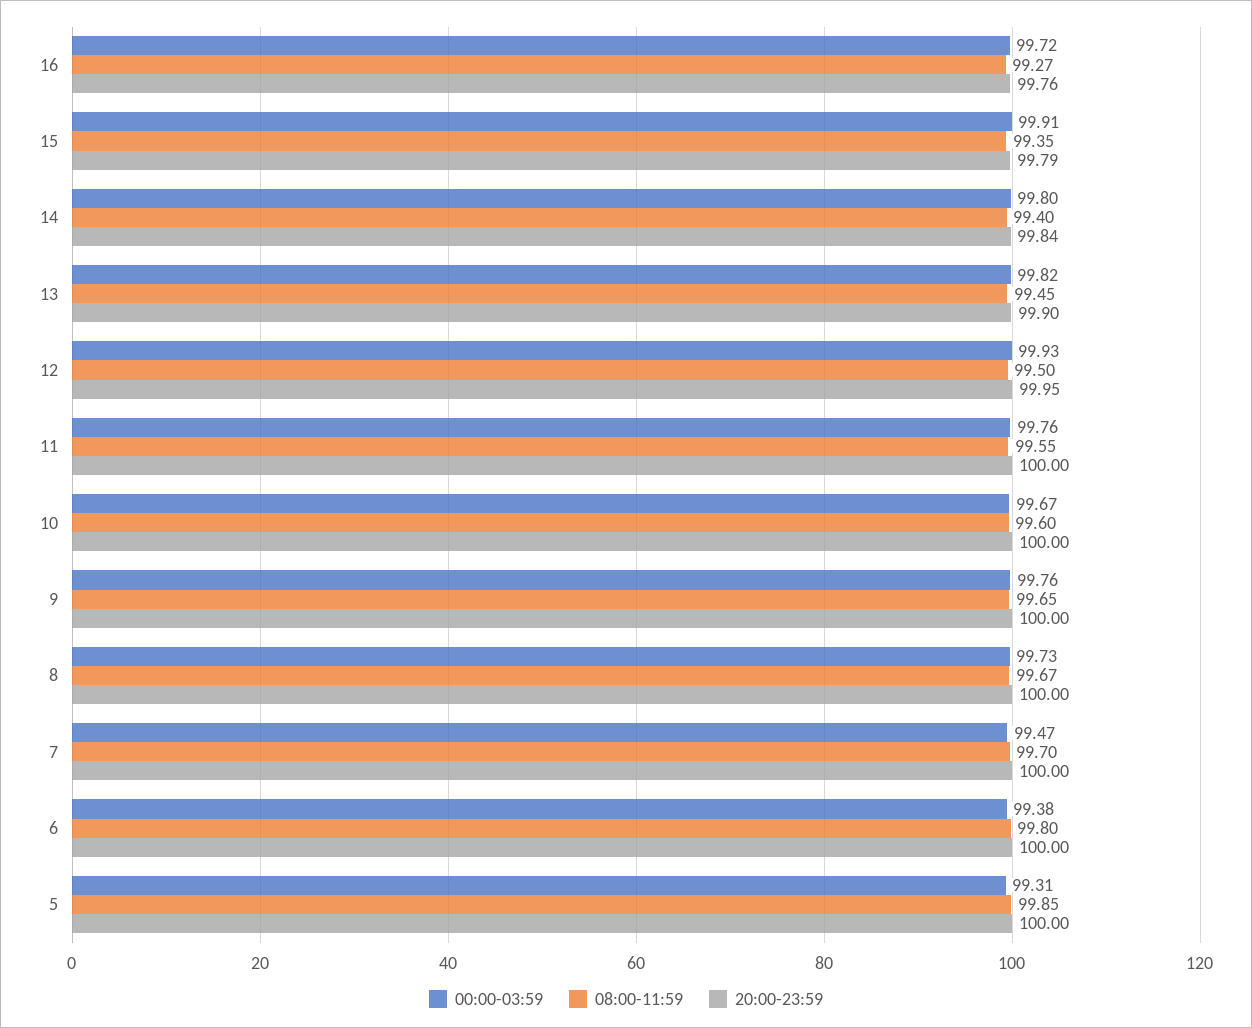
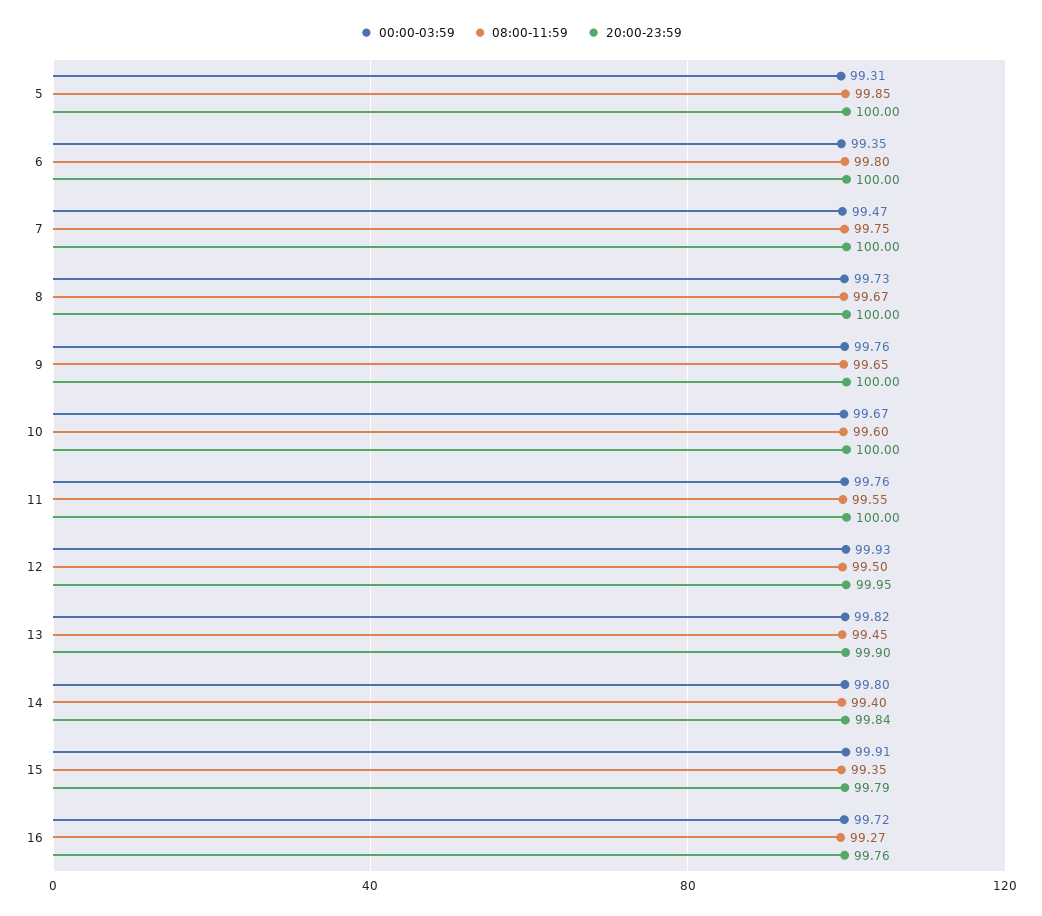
08:00-11:59, 7: 99.7 -> 99.75
00:00-03:59, 6: 99.38 -> 99.35

